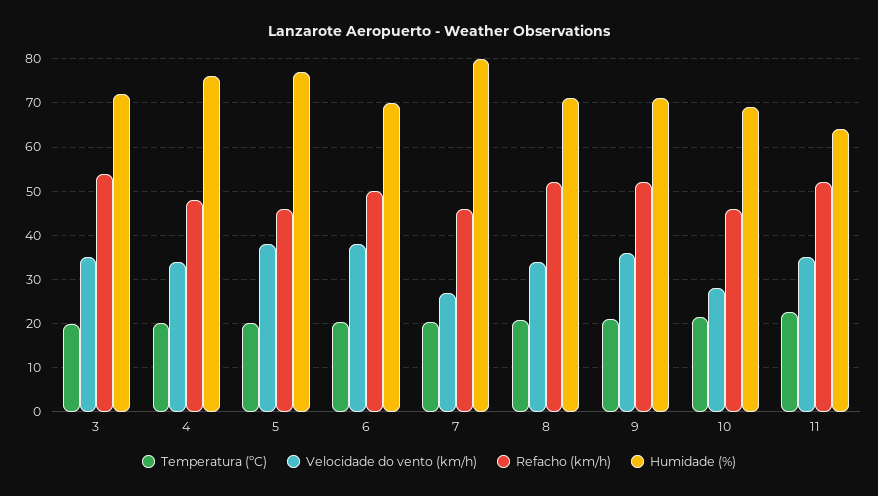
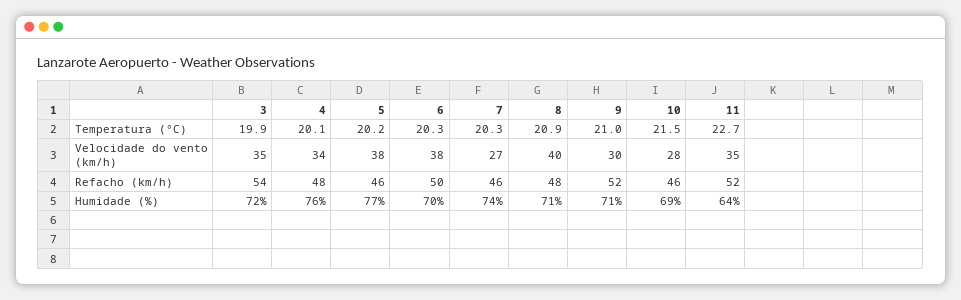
Humidade (%), 7: 80 -> 74
Velocidade do vento (km/h), 8: 34 -> 40
Refacho (km/h), 8: 52 -> 48
Velocidade do vento (km/h), 9: 36 -> 30

